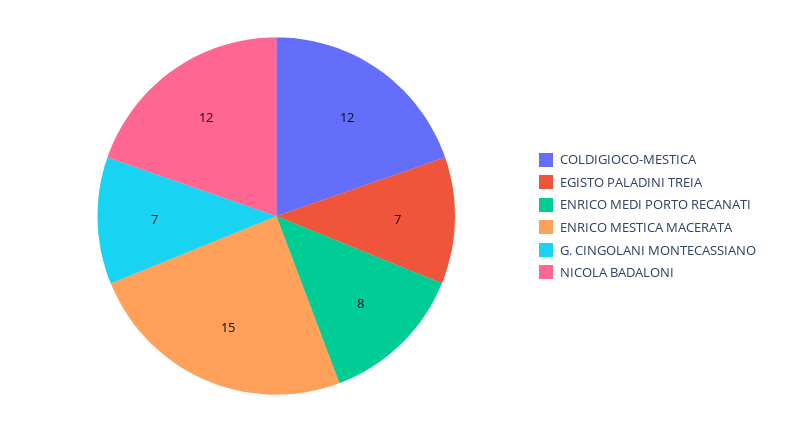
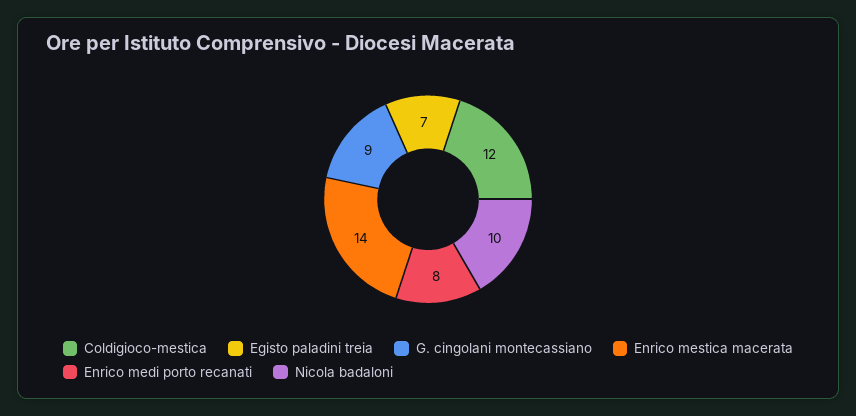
ENRICO MESTICA MACERATA: 15 -> 14
G. CINGOLANI MONTECASSIANO: 7 -> 9
NICOLA BADALONI: 12 -> 10

